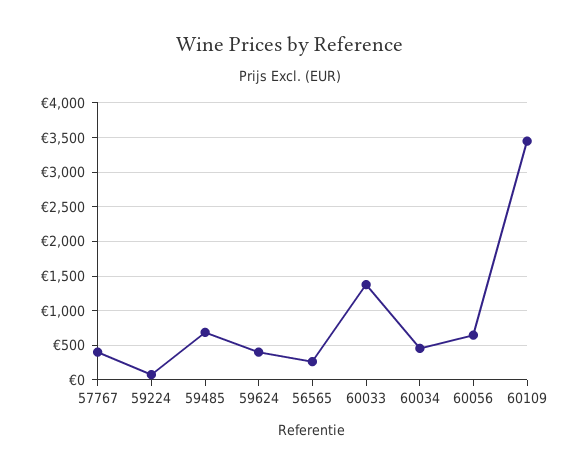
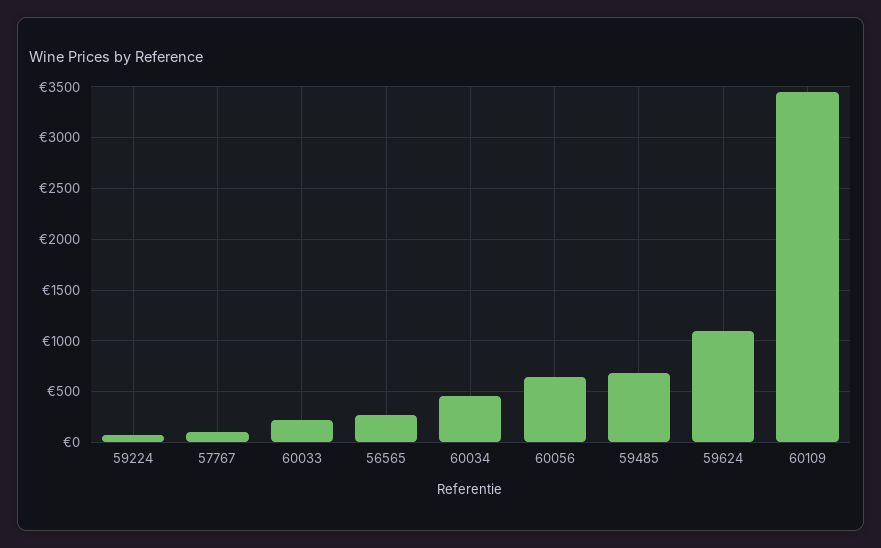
57767: 400 -> 100
59624: 400 -> 1100
60033: 1400 -> 200

